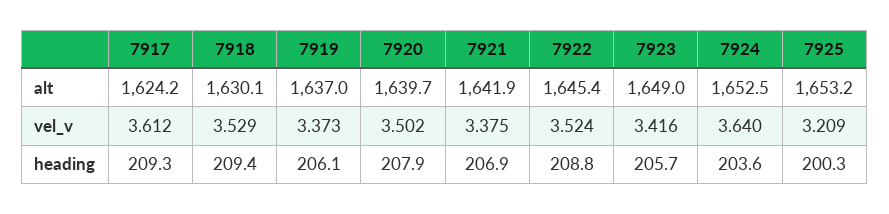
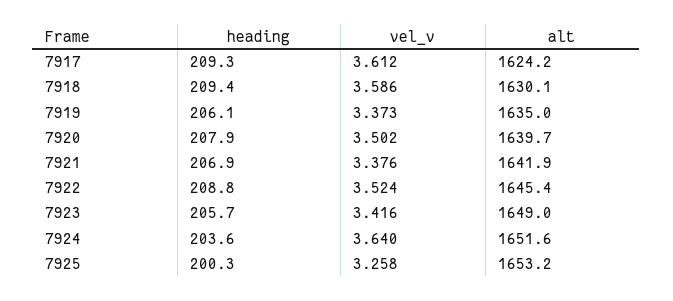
7919, alt: 1637 -> 1635
7924, alt: 1652.5 -> 1651.6
7918, vel_v: 3.529 -> 3.586
7921, vel_v: 3.375 -> 3.376
7925, vel_v: 3.209 -> 3.258

